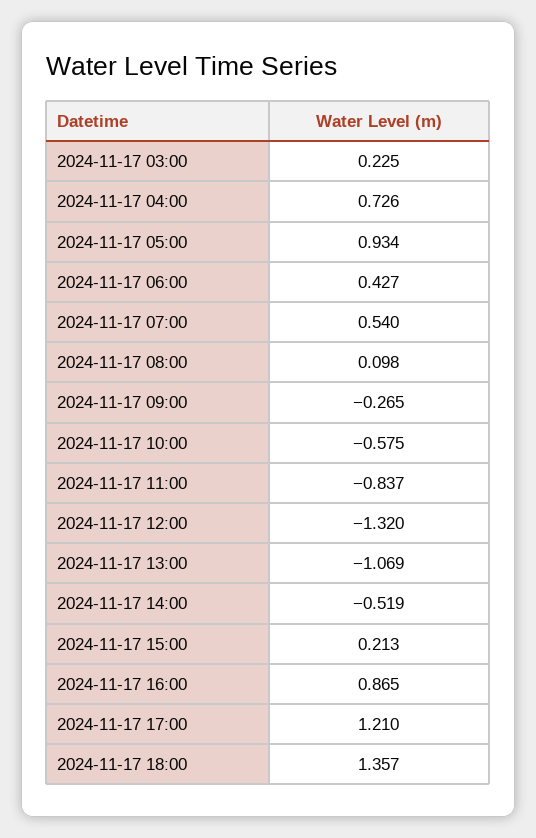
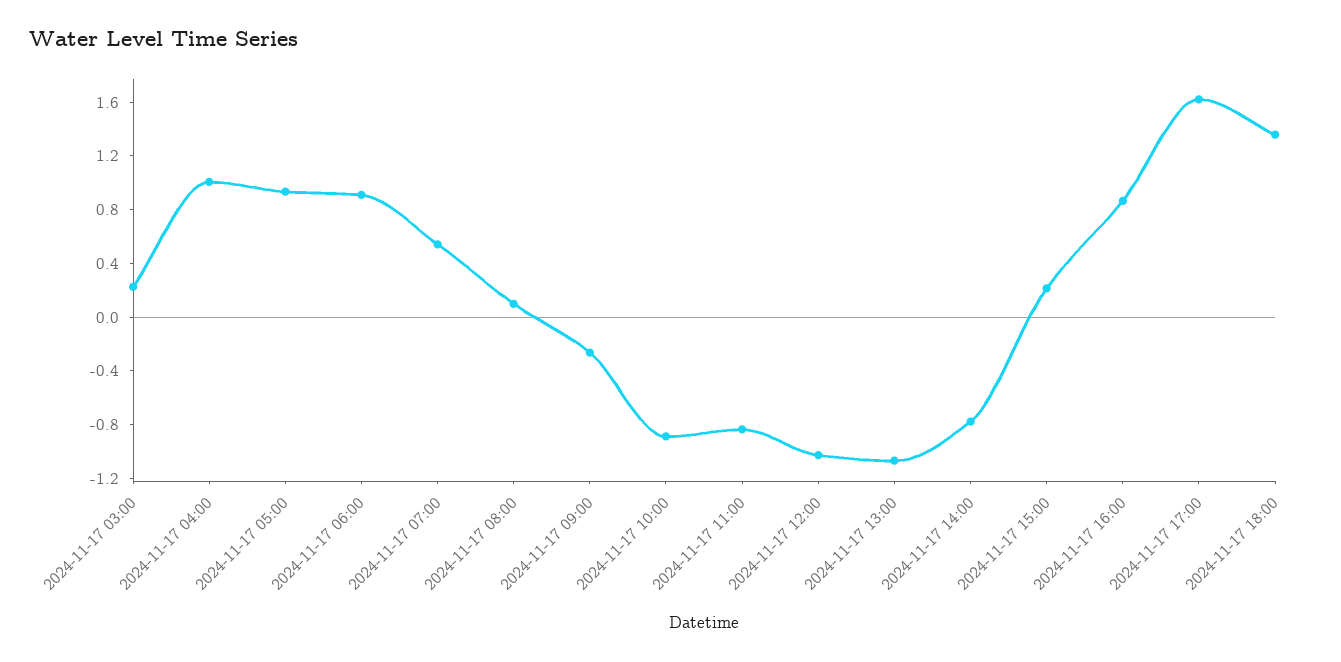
2024-11-17 04:00: 0.726 -> 1
2024-11-17 06:00: 0.427 -> 0.9
2024-11-17 10:00: -0.575 -> -0.9
2024-11-17 12:00: -1.32 -> -1
2024-11-17 14:00: -0.519 -> -0.8
2024-11-17 17:00: 1.21 -> 1.6

